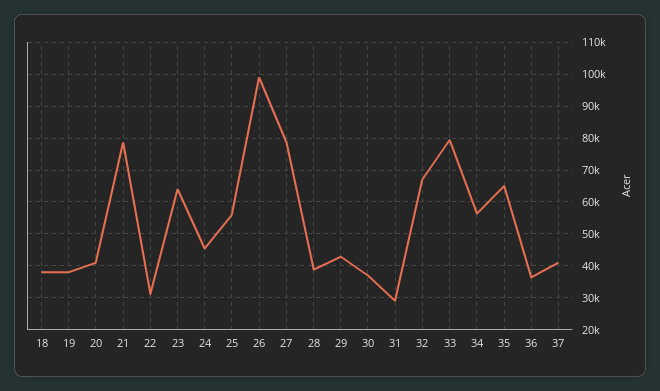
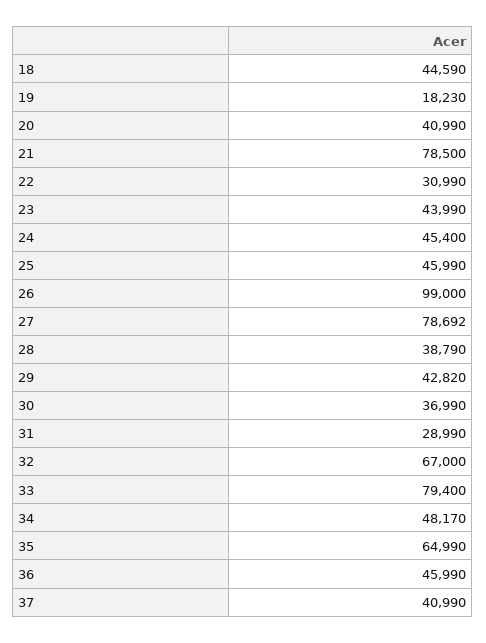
18: 38000 -> 44590
19: 38000 -> 18230
23: 64000 -> 43990
25: 56000 -> 45990
34: 56000 -> 48170
36: 36000 -> 45990

